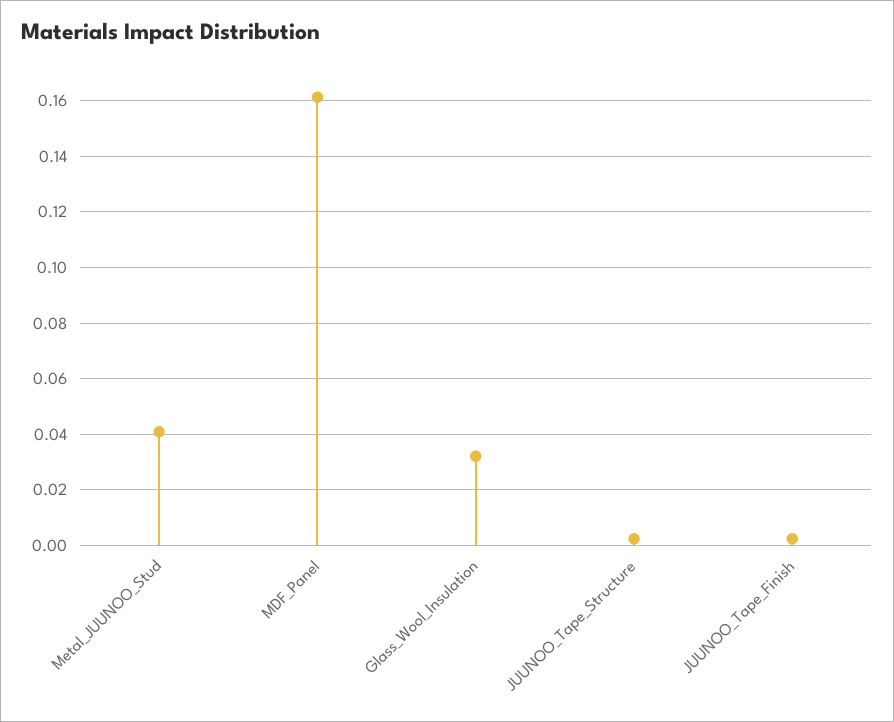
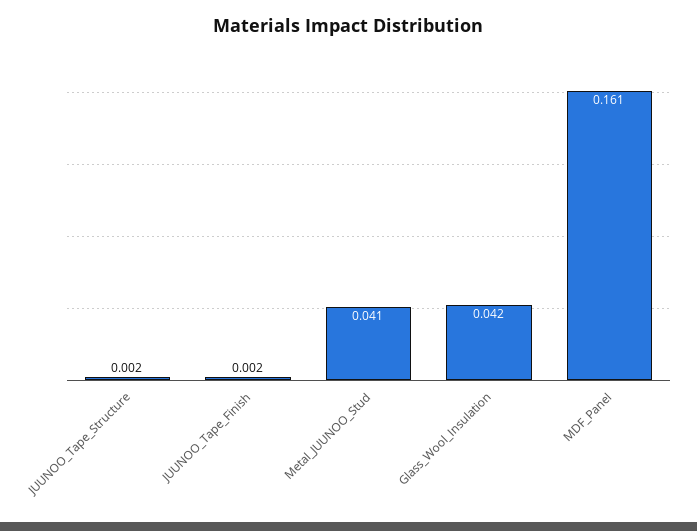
Glass_Wool_Insulation: 0.0325 -> 0.042

